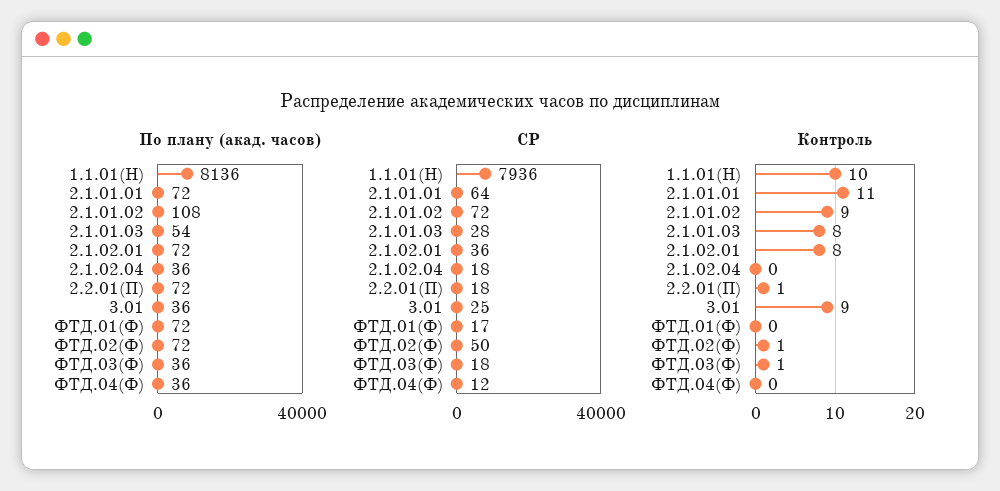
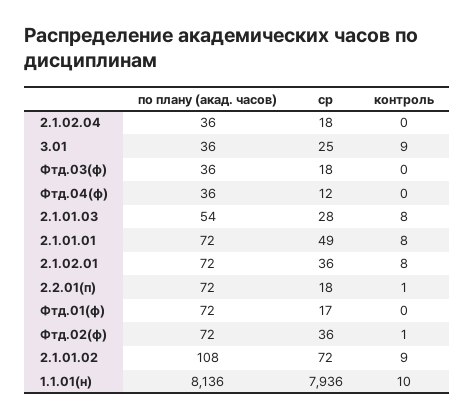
СР, 2.1.01.01: 64 -> 49
СР, ФТД.02(Ф): 50 -> 36
Контроль, 2.1.01.01: 11 -> 8
Контроль, ФТД.03(Ф): 1 -> 0

